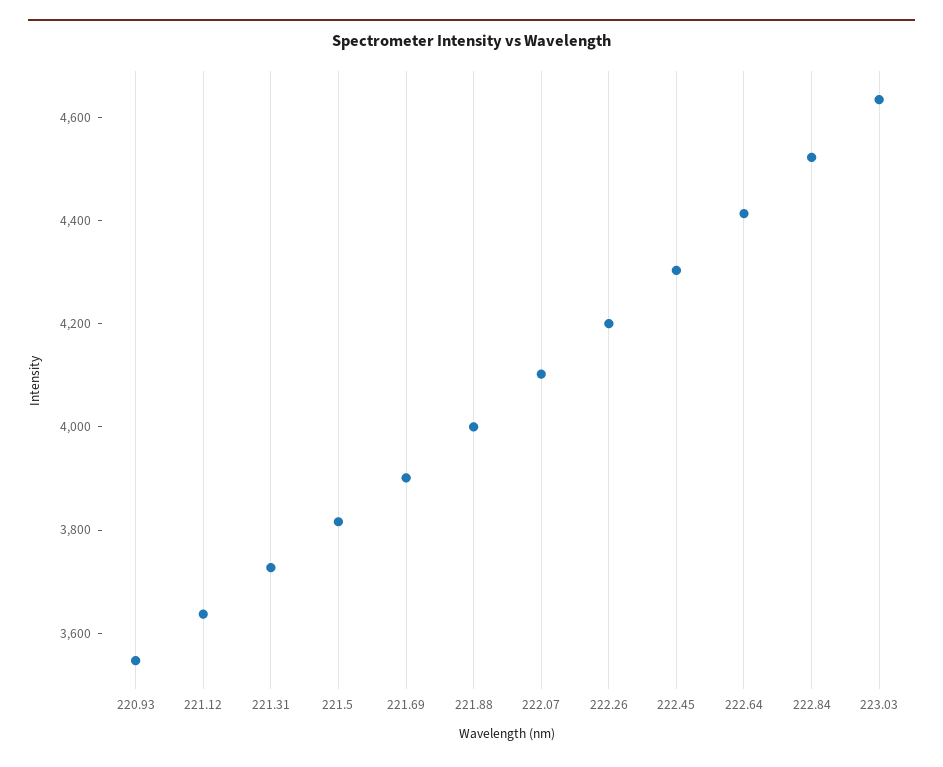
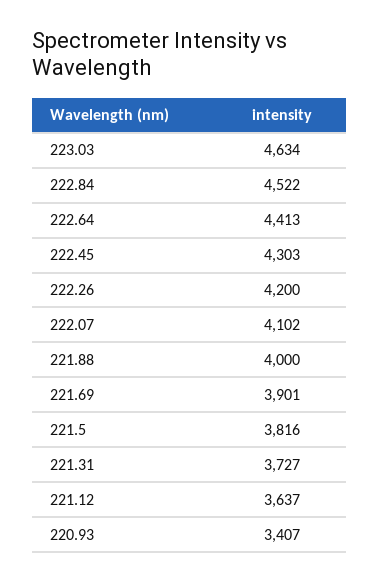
220.93: 3550 -> 3407

